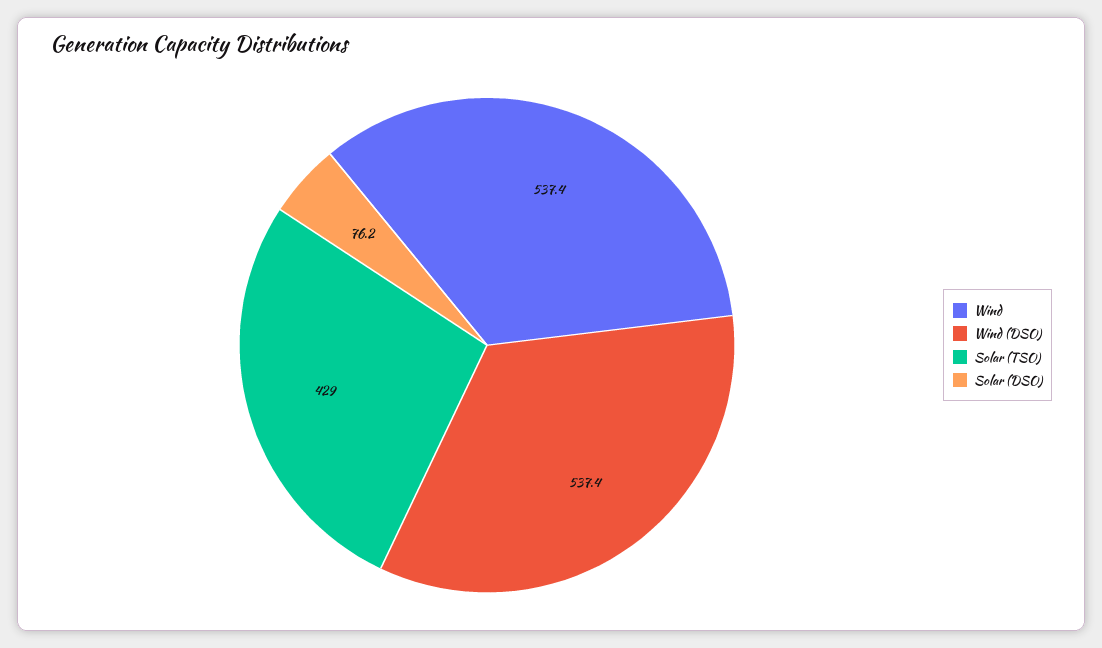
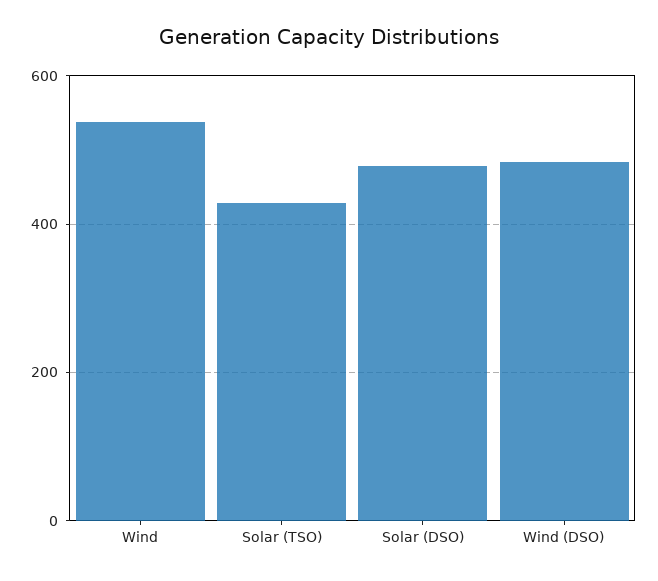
Wind (DSO): 537.4 -> 480
Solar (DSO): 76.2 -> 480

